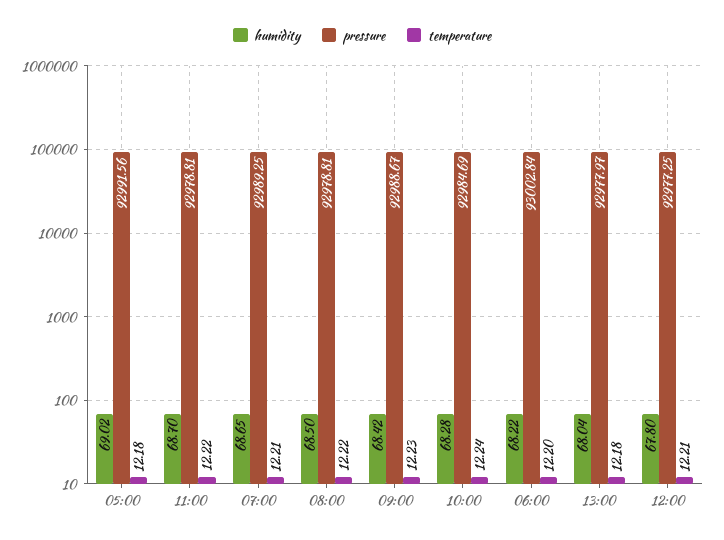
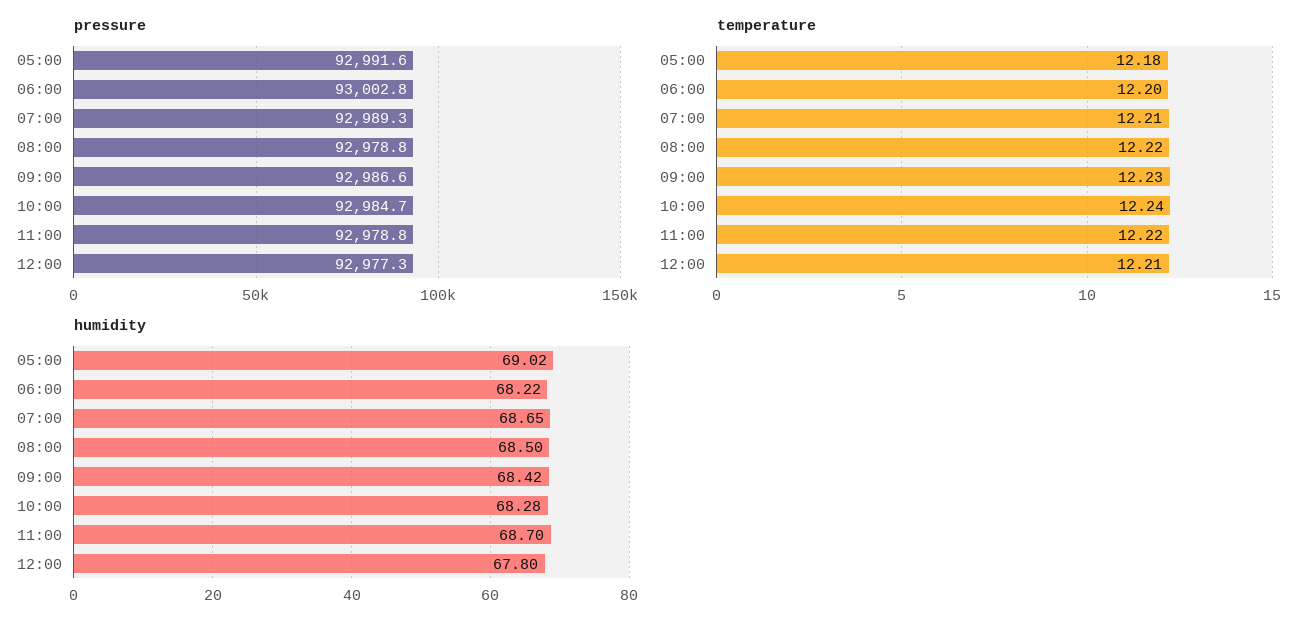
pressure, 09:00: 92988.67 -> 92986.6
humidity, 13:00: 68.04 -> none
pressure, 13:00: 92977.97 -> none
temperature, 13:00: 12.18 -> none

